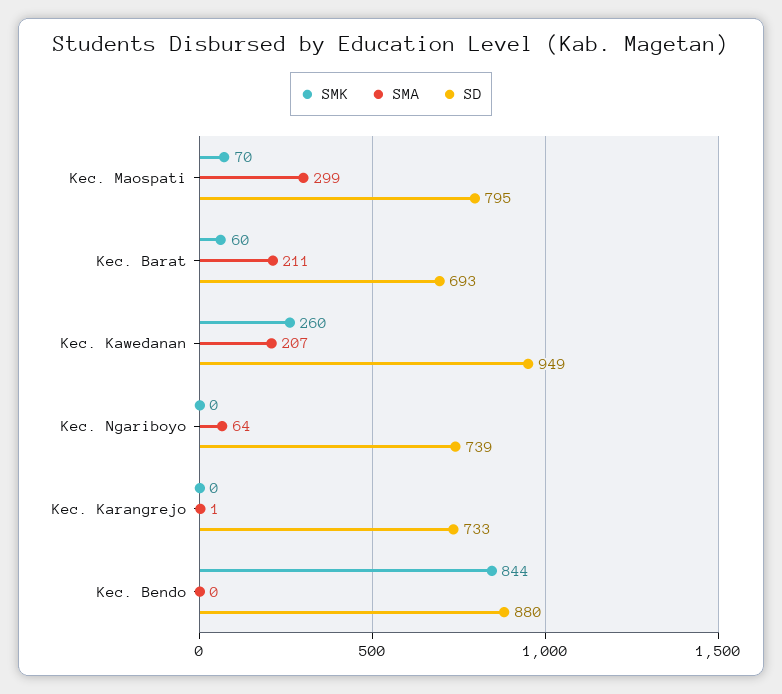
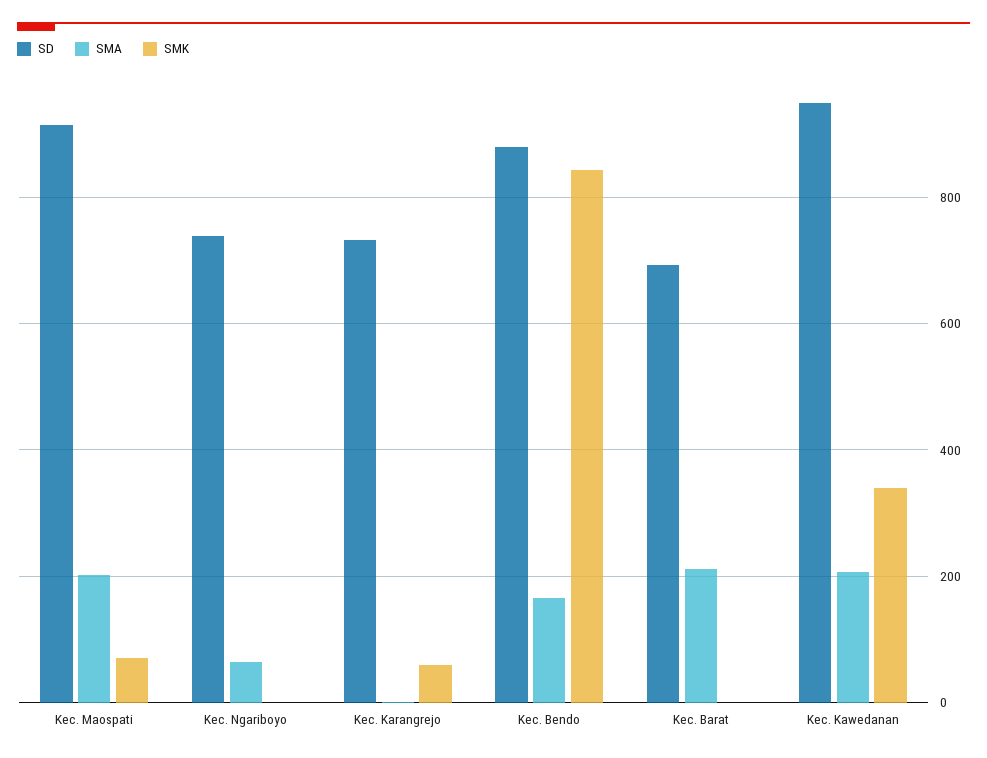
SMA, Kec. Maospati: 299 -> 200
SD, Kec. Maospati: 795 -> 920
SMK, Kec. Barat: 60 -> 0
SMK, Kec. Kawedanan: 260 -> 340
SMK, Kec. Karangrejo: 0 -> 60
SMA, Kec. Bendo: 0 -> 160

